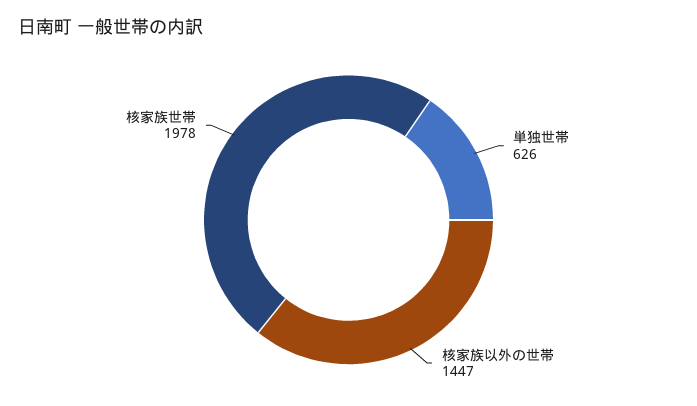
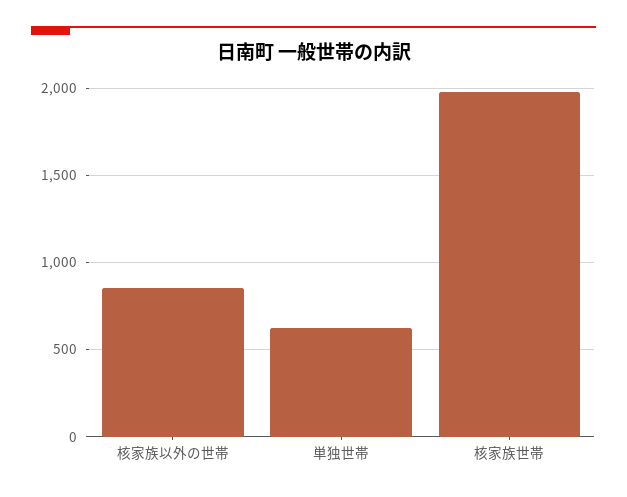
核家族以外の世帯: 1447 -> 850

